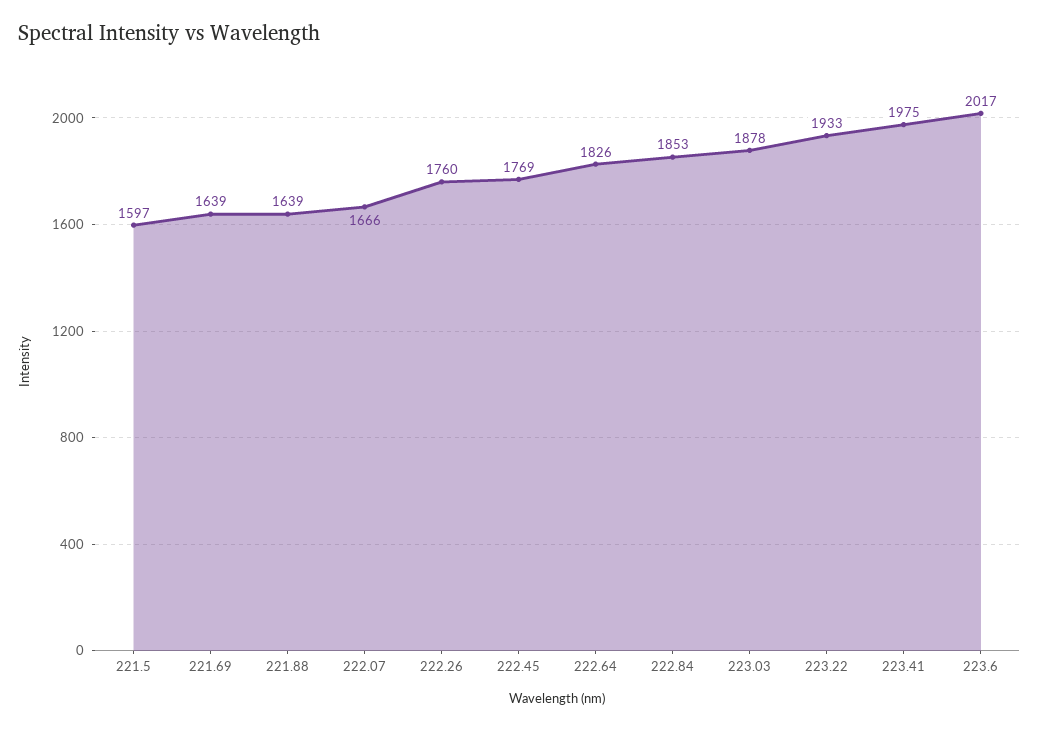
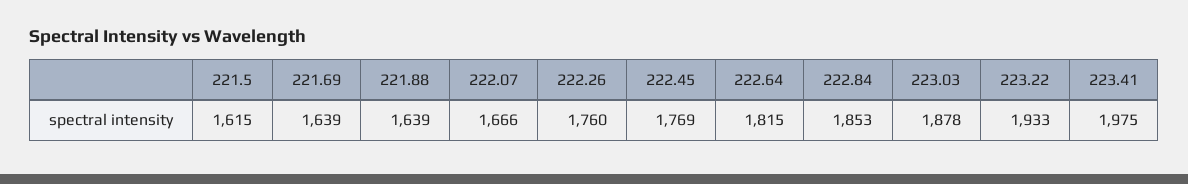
221.5: 1597 -> 1615
222.64: 1826 -> 1815
223.6: 2017 -> none

